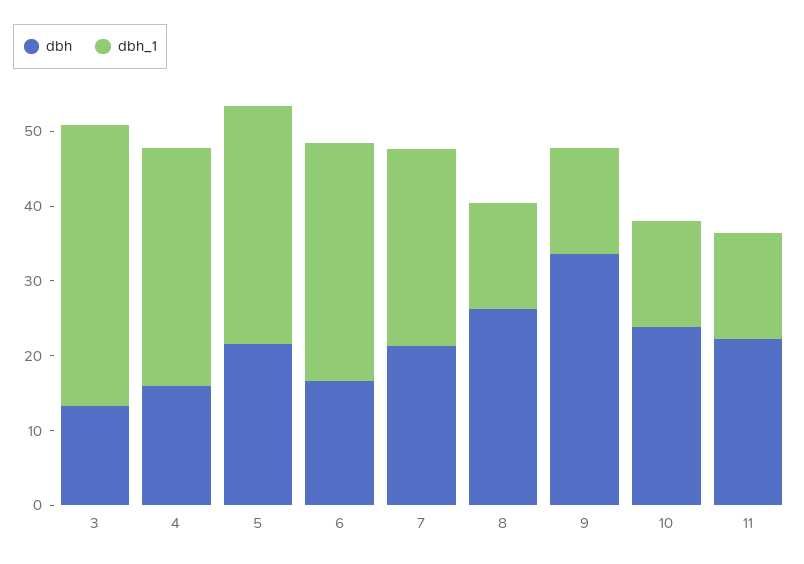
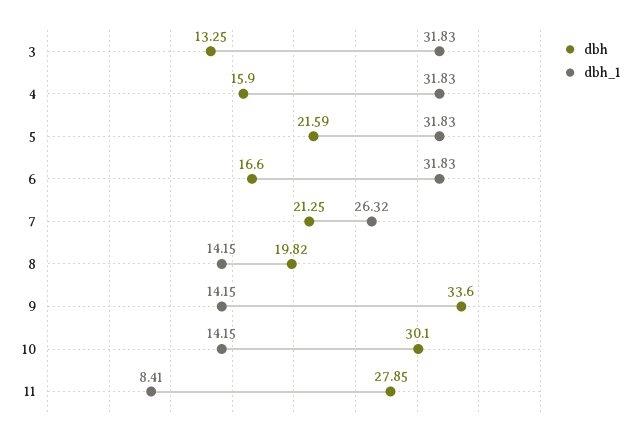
dbh_1, 3: 38 -> 31.83
dbh, 8: 26 -> 19.82
dbh, 10: 24 -> 30.1
dbh, 11: 22 -> 27.85
dbh_1, 11: 14 -> 8.41

